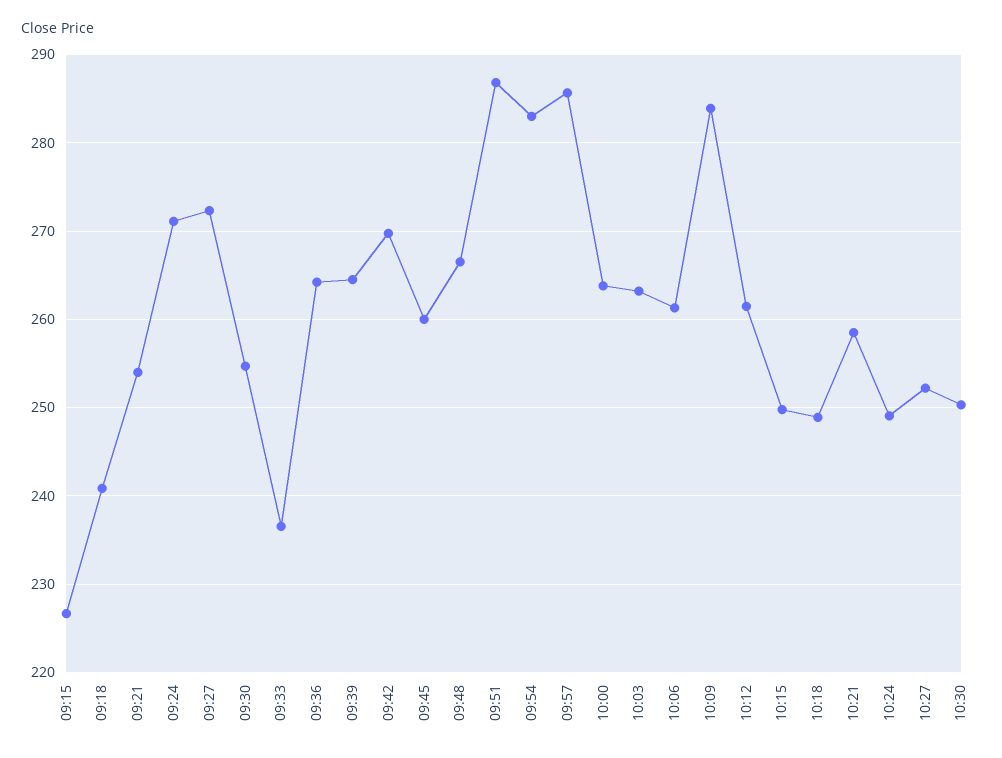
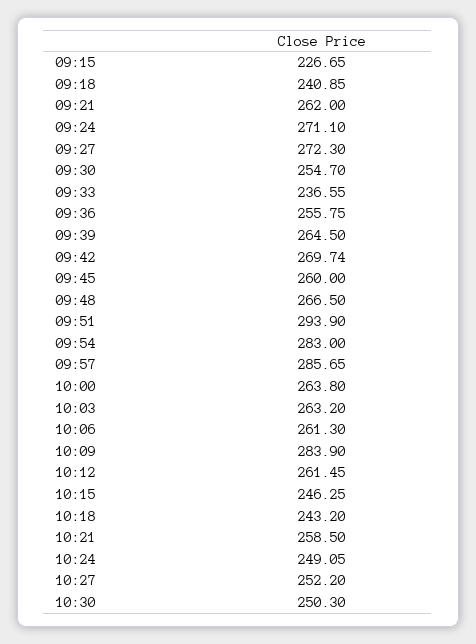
09:21: 254 -> 262
09:36: 264 -> 255.75
09:51: 287 -> 293.9
10:15: 250 -> 246.25
10:18: 249 -> 243.2

